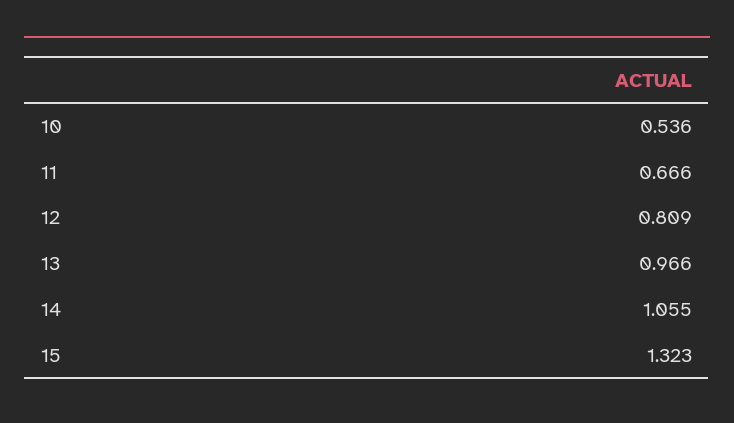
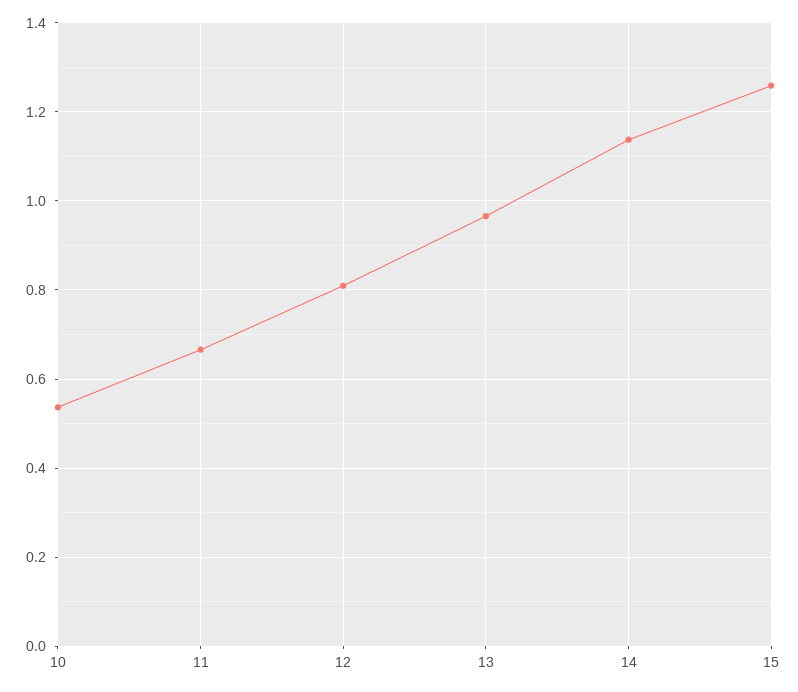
14: 1.055 -> 1.14
15: 1.323 -> 1.26

